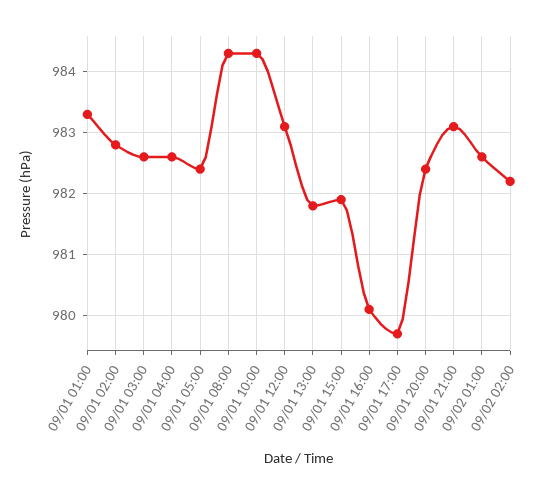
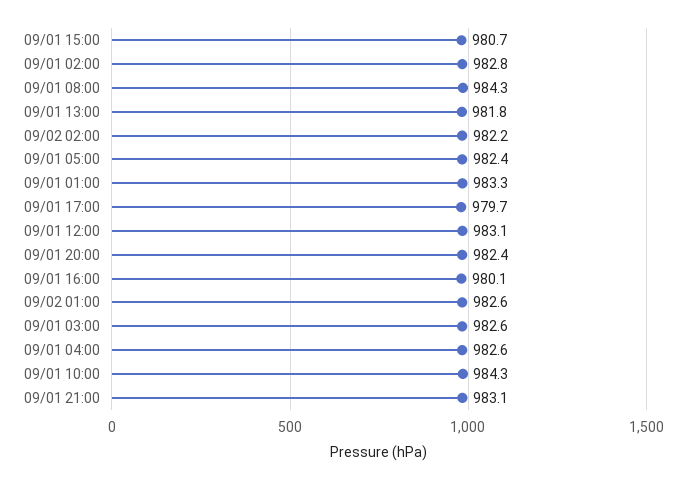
09/01 15:00: 981.9 -> 980.7

